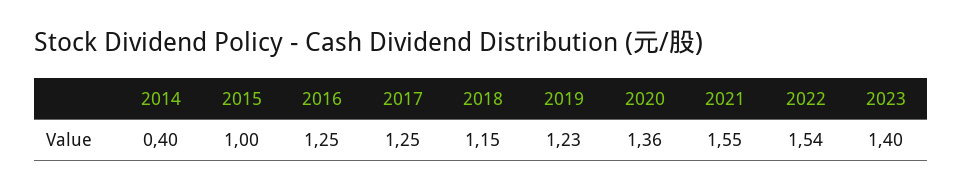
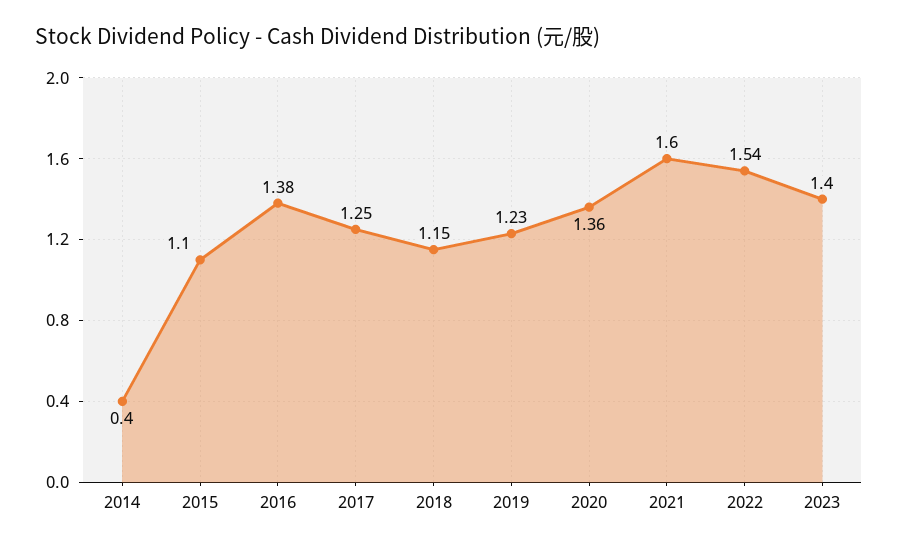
2015: 1 -> 1.1
2016: 1.25 -> 1.38
2021: 1.55 -> 1.6

